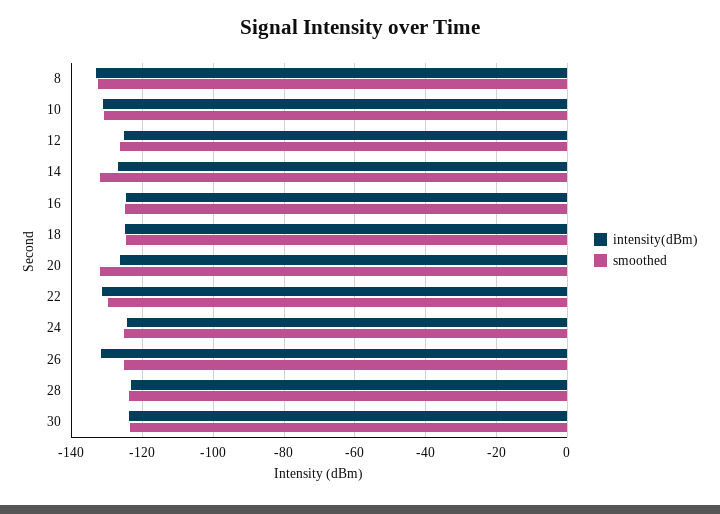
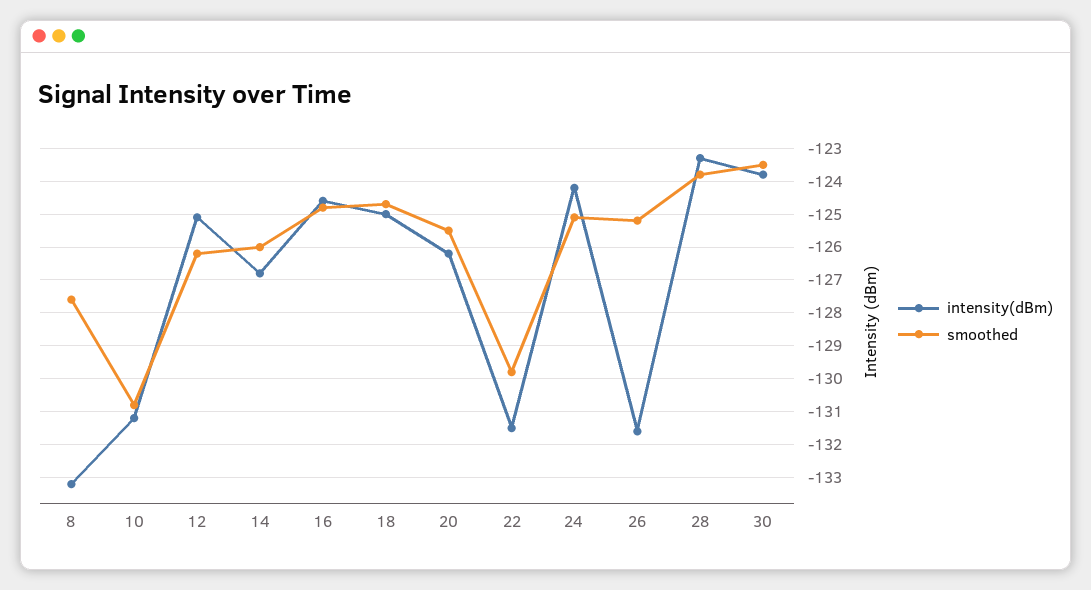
smoothed, 8: -132 -> -127.5
smoothed, 14: -132 -> -126
smoothed, 20: -132 -> -125.5

